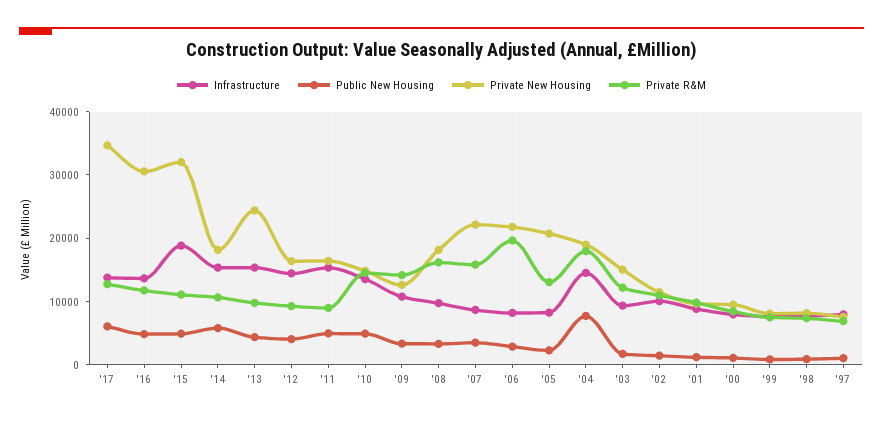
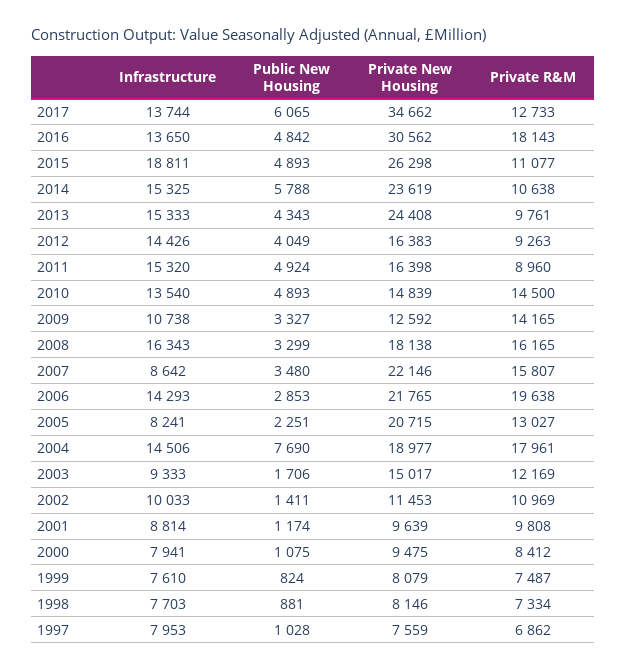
Private R&M, '16: 12000 -> 18143
Private New Housing, '15: 32000 -> 26298
Private New Housing, '14: 18000 -> 23619
Infrastructure, '08: 10000 -> 16343
Infrastructure, '06: 8000 -> 14293

